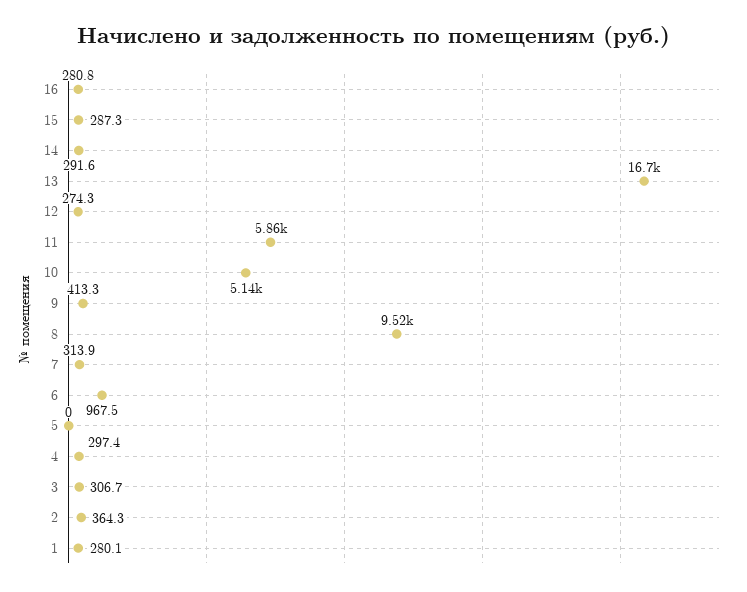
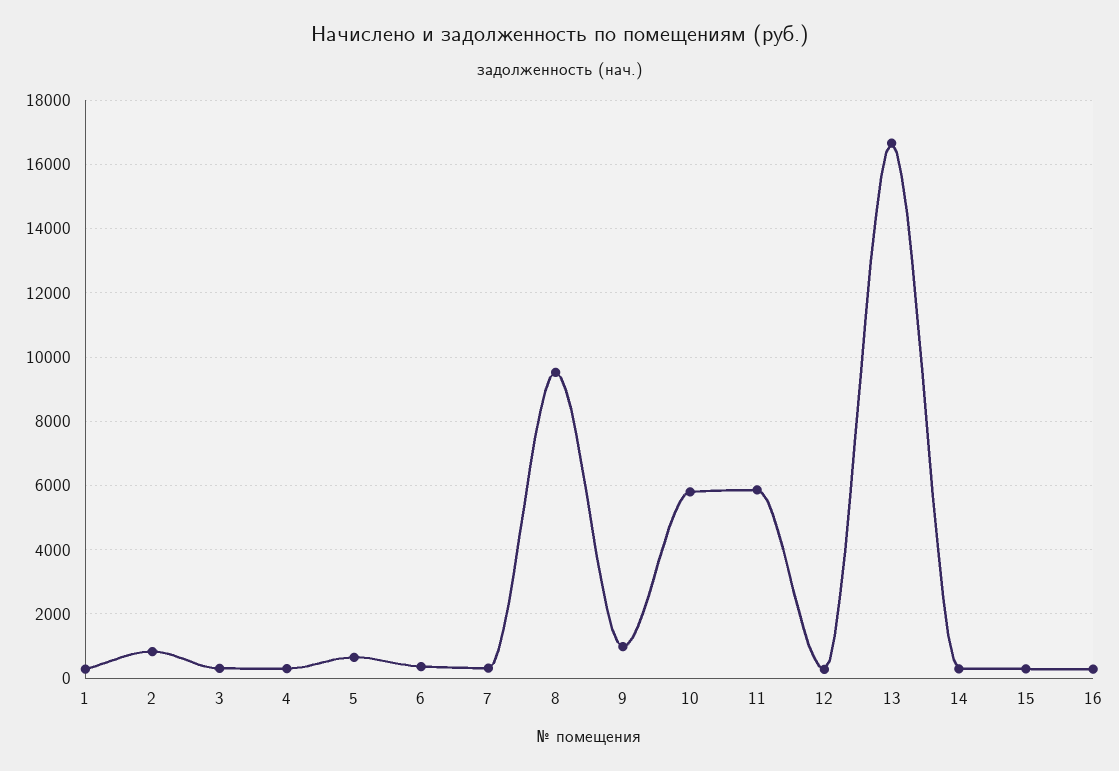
10: 5140 -> 5800
9: 413.3 -> 1000
6: 967.5 -> 400
5: 0 -> 600
2: 364.3 -> 800

